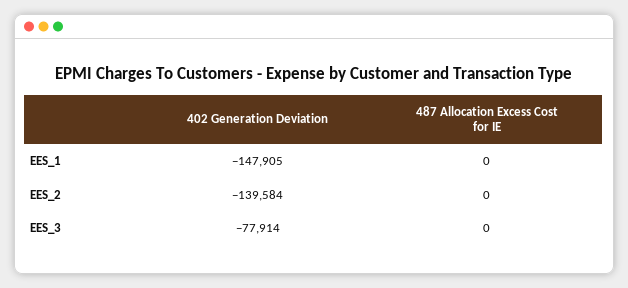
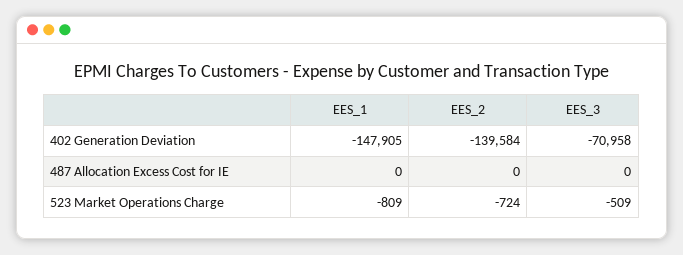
402 Generation Deviation, EES_3: -77914 -> -70958
523 Market Operations Charge, EES_1: none -> -809
523 Market Operations Charge, EES_2: none -> -724
523 Market Operations Charge, EES_3: none -> -509

